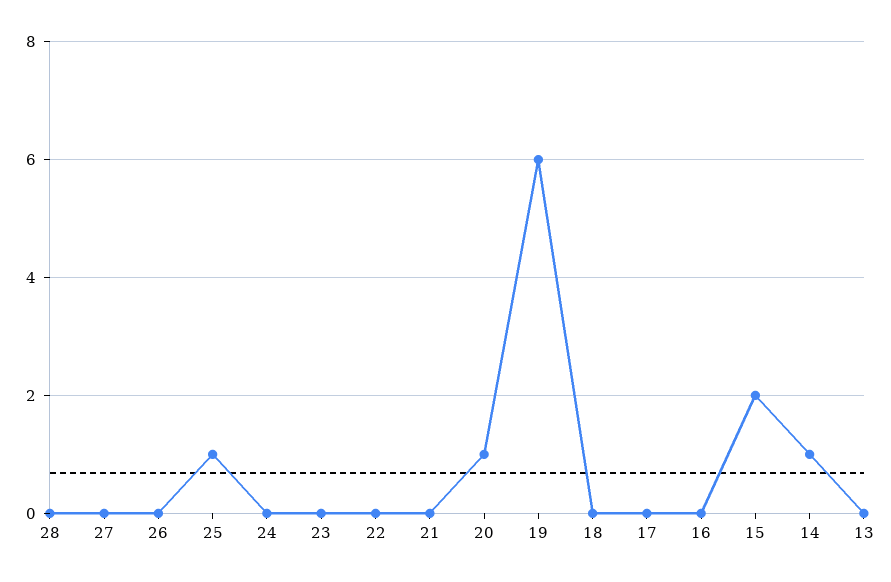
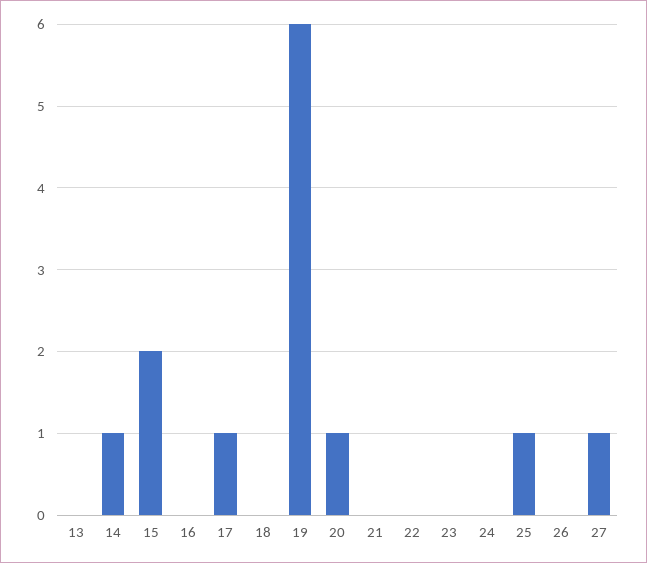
28: 0 -> none
27: 0 -> 1
17: 0 -> 1

